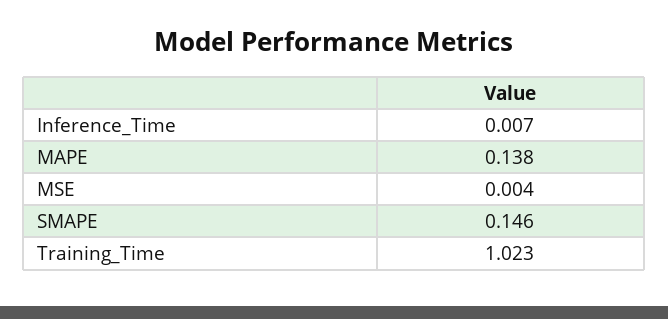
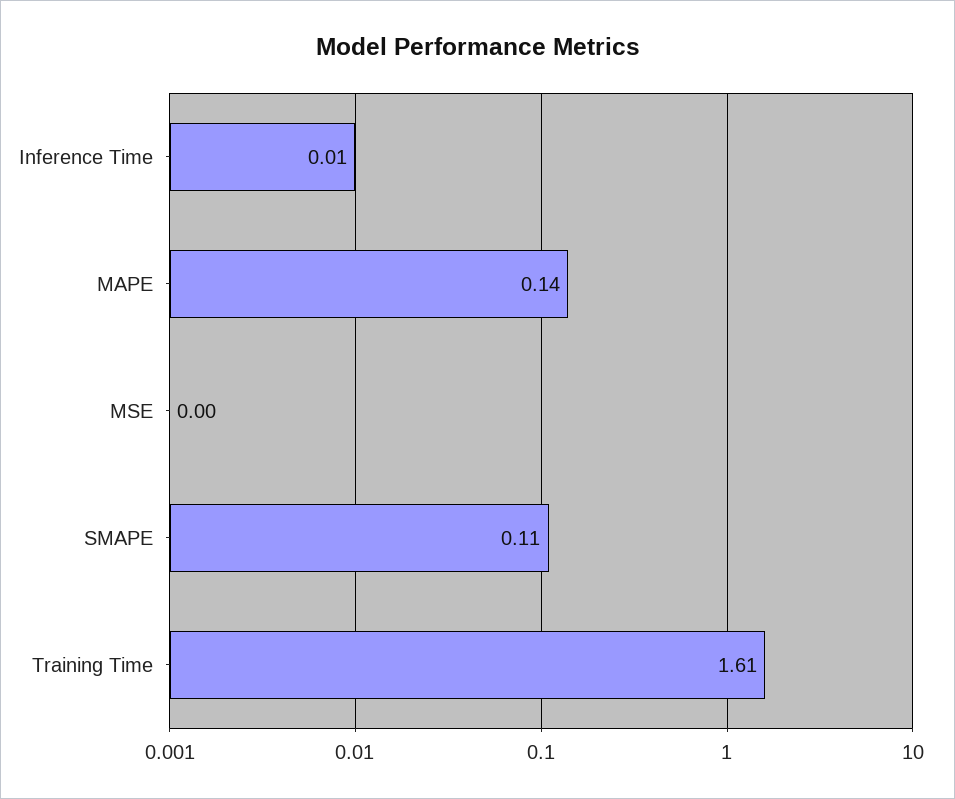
SMAPE: 0.146 -> 0.11
Training_Time: 1.023 -> 1.61

